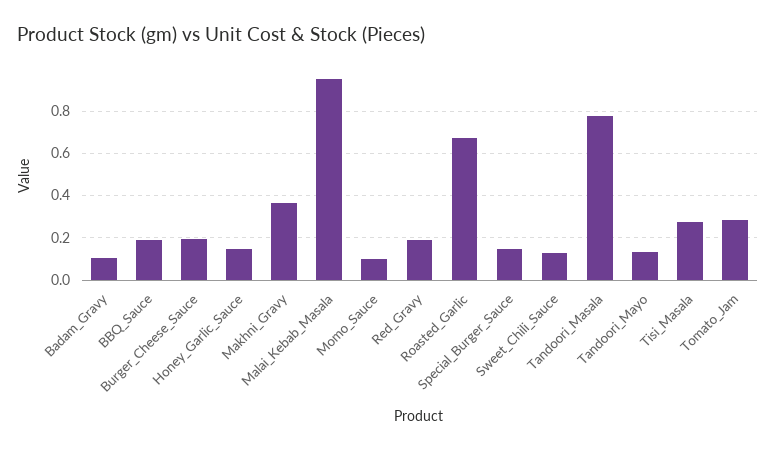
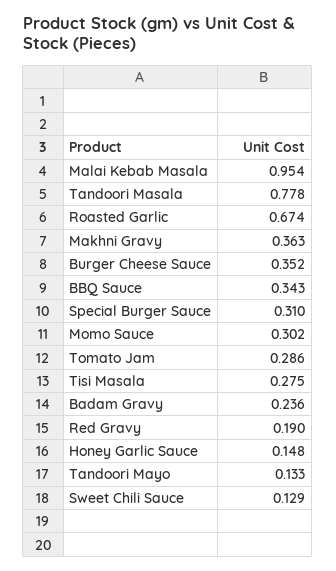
Badam_Gravy: 0.1 -> 0.236
BBQ_Sauce: 0.2 -> 0.343
Burger_Cheese_Sauce: 0.2 -> 0.352
Momo_Sauce: 0.1 -> 0.302
Special_Burger_Sauce: 0.15 -> 0.31

